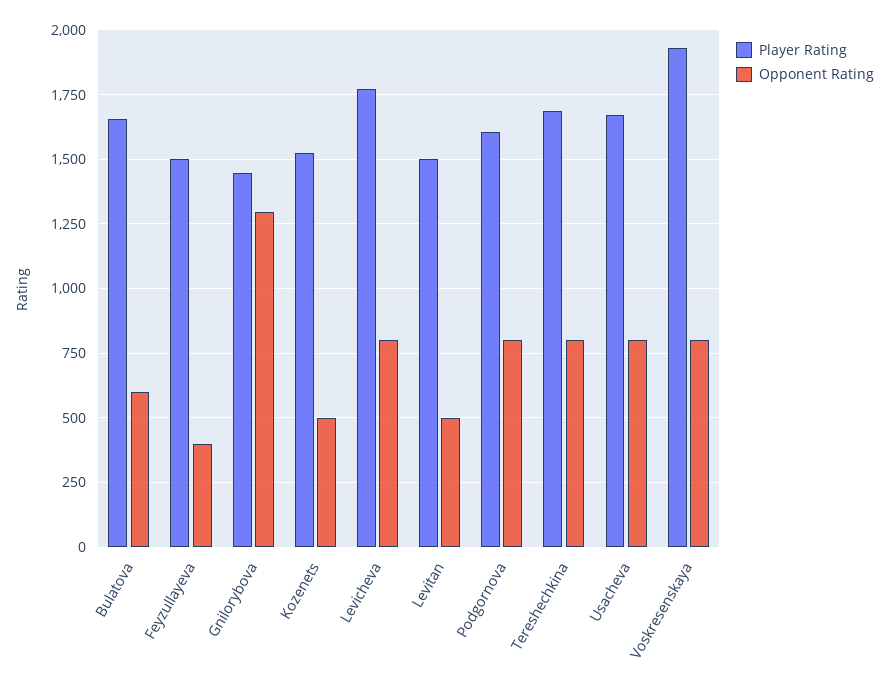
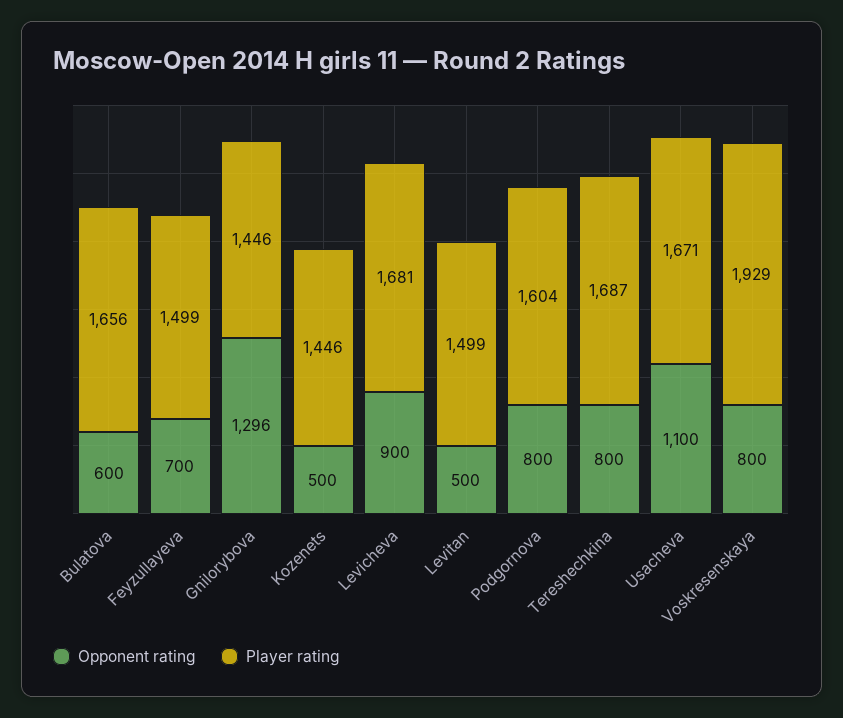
Opponent Rating, Feyzullayeva: 400 -> 700
Player Rating, Kozenets: 1525 -> 1446
Player Rating, Levicheva: 1775 -> 1681
Opponent Rating, Levicheva: 800 -> 900
Opponent Rating, Usacheva: 800 -> 1100

